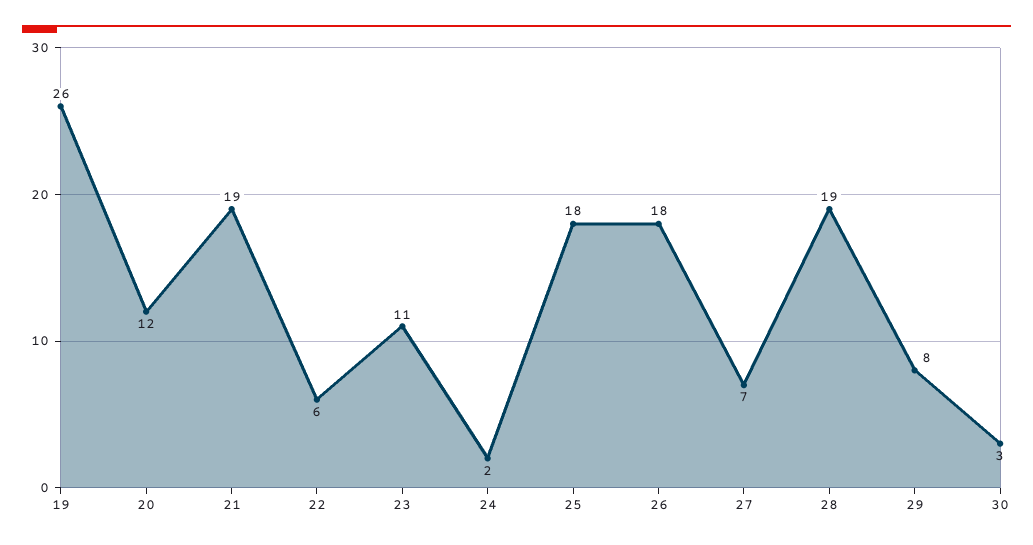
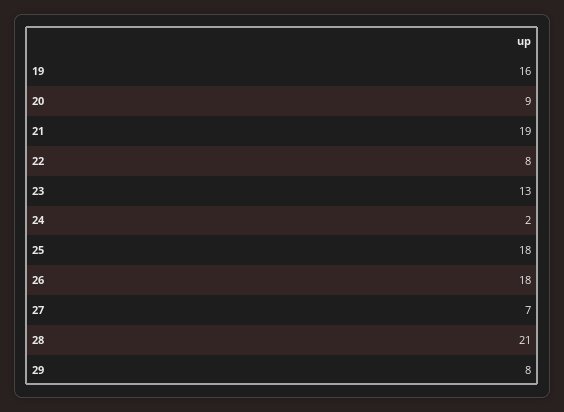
19: 26 -> 16
20: 12 -> 9
22: 6 -> 8
23: 11 -> 13
28: 19 -> 21
30: 3 -> none

